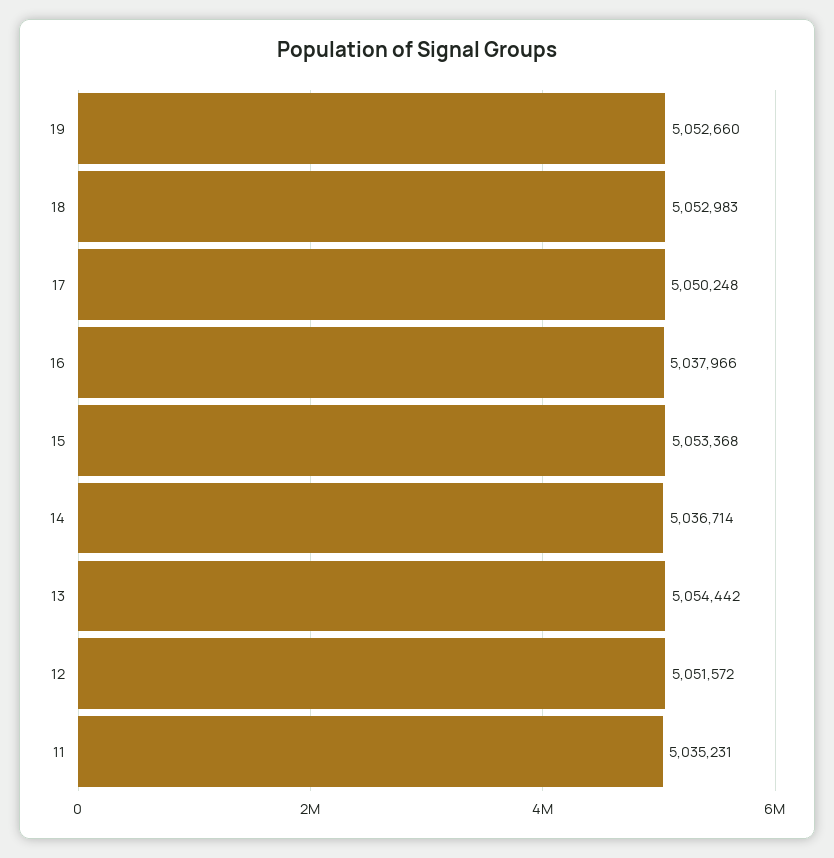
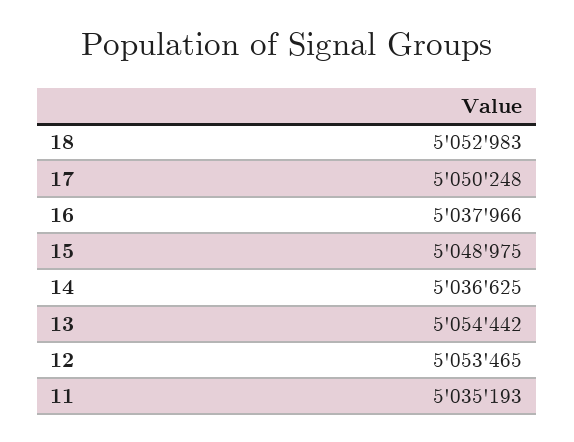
19: 5052660 -> none
15: 5053368 -> 5048975
14: 5036714 -> 5036625
12: 5051572 -> 5053465
11: 5035231 -> 5035193

